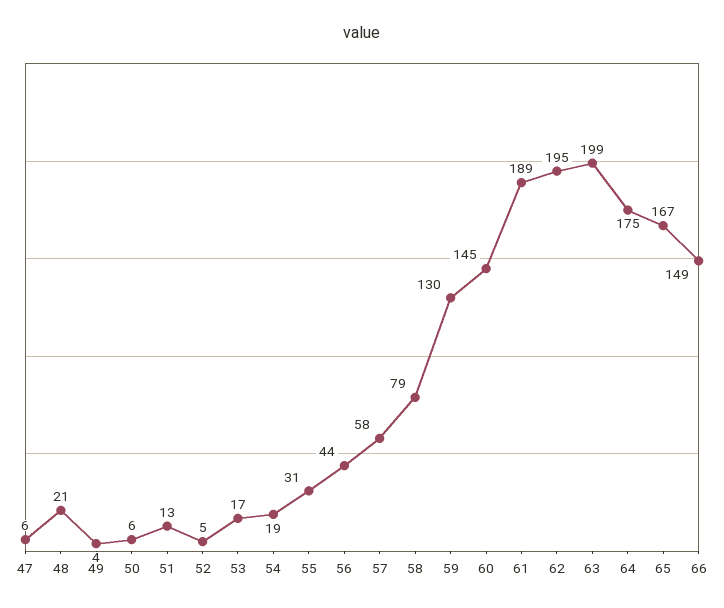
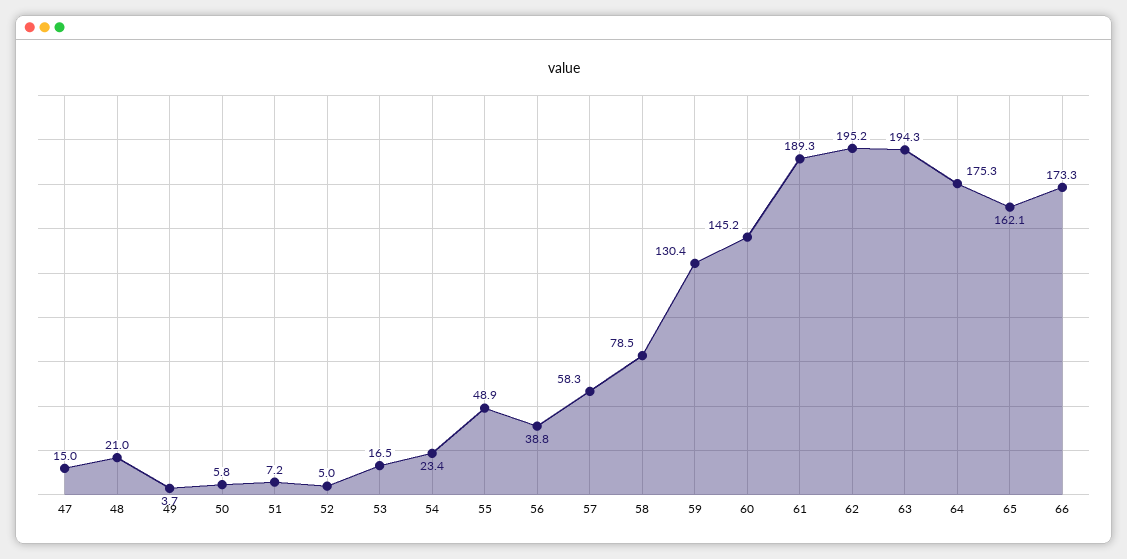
47: 6 -> 15
51: 13 -> 7.2
54: 19 -> 23.4
55: 31 -> 48.9
56: 44 -> 38.8
63: 199 -> 194.3
65: 167 -> 162.1
66: 149 -> 173.3

